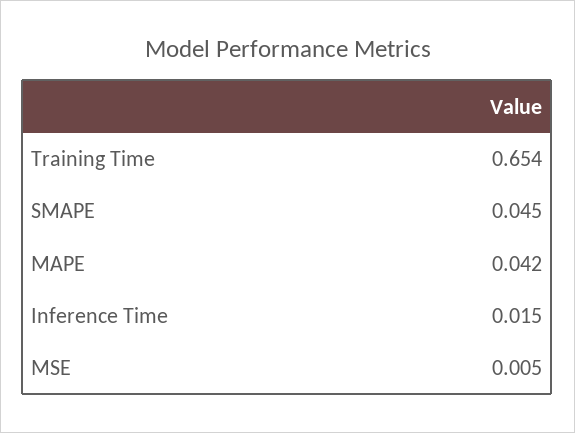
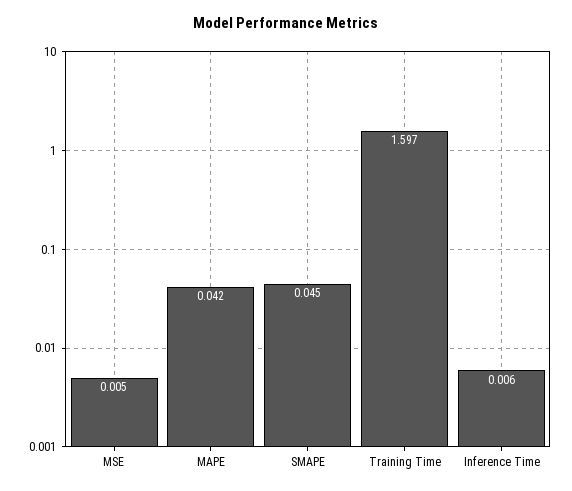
Training Time: 0.654 -> 1.597
Inference Time: 0.015 -> 0.006

